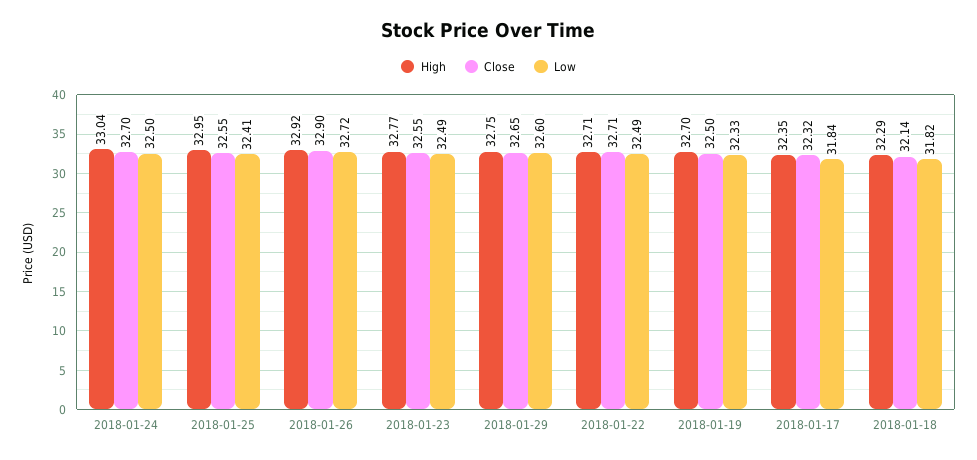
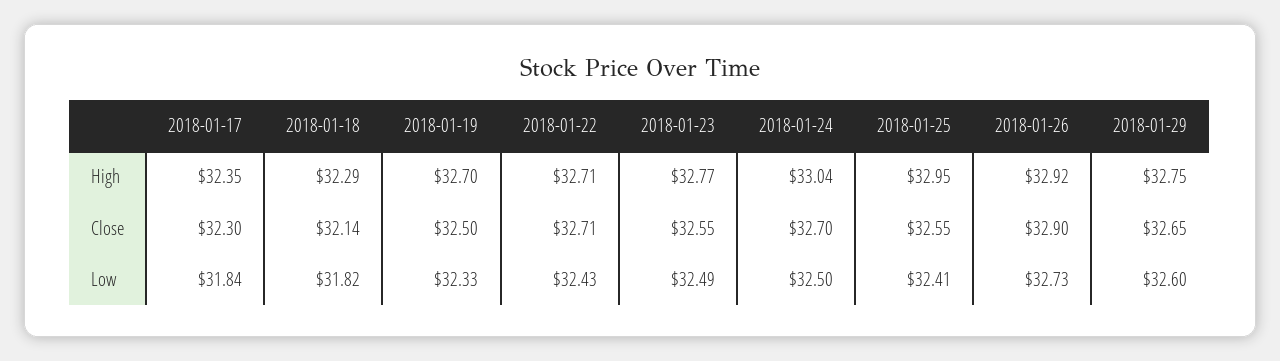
Low, 2018-01-26: 32.72 -> 32.73
Low, 2018-01-22: 32.49 -> 32.43
Close, 2018-01-17: 32.32 -> 32.3

